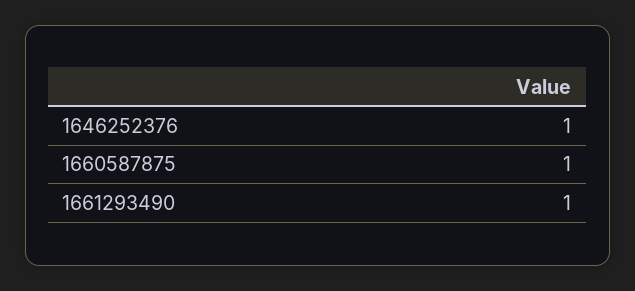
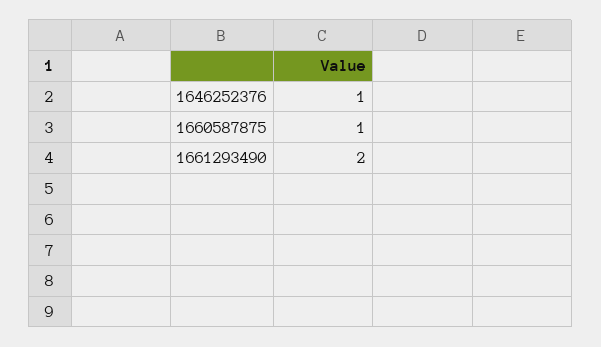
1661293490: 1 -> 2

